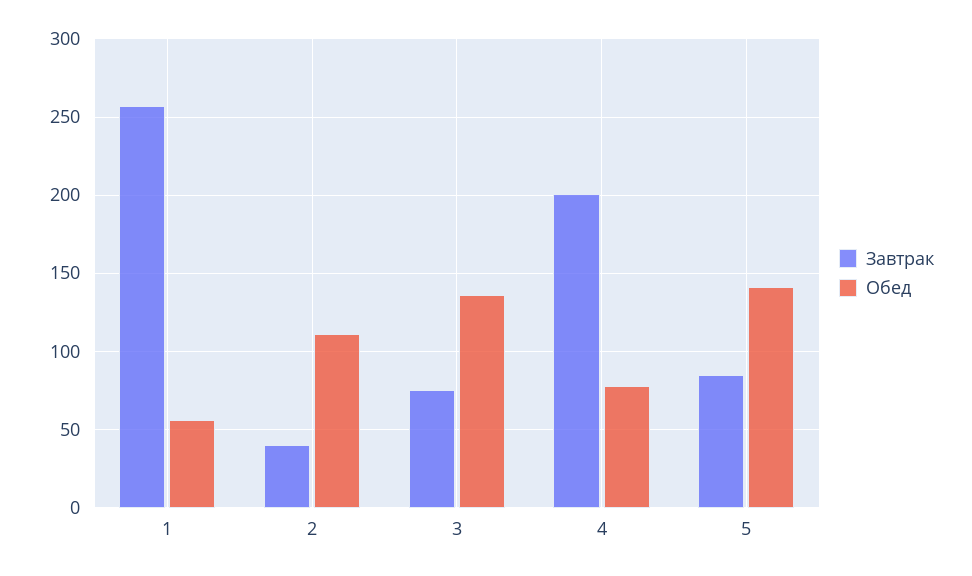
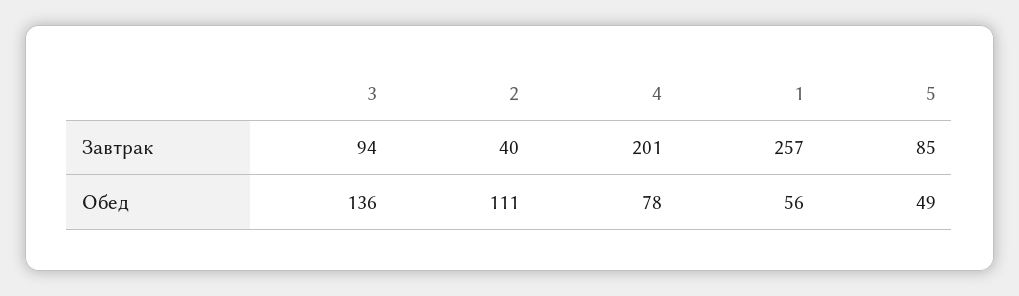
Завтрак, 3: 75 -> 94
Обед, 5: 140 -> 49

